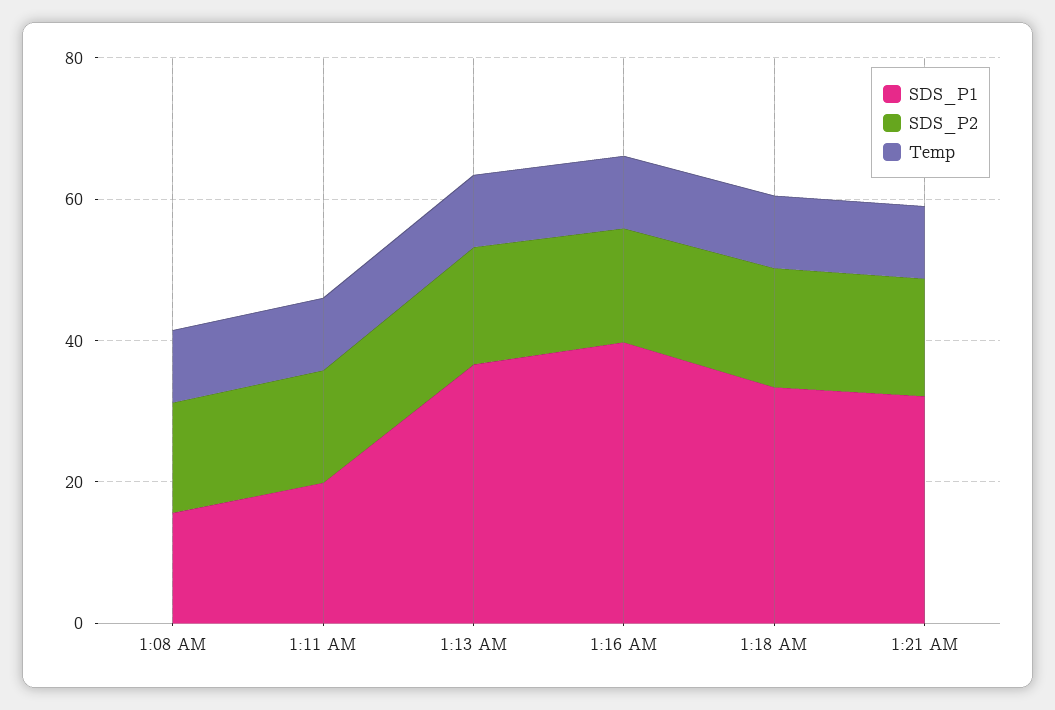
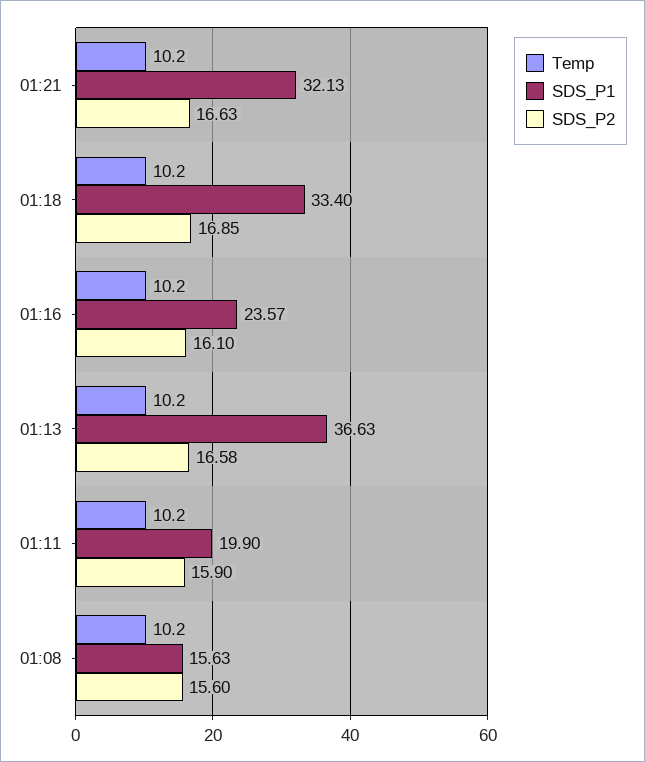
SDS_P1, 1:16 AM: 40 -> 23.57

